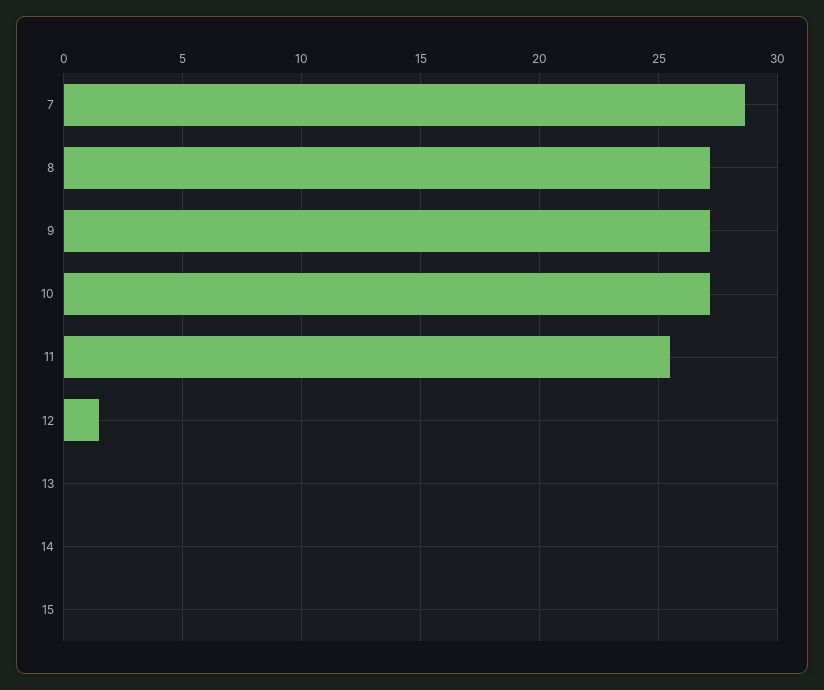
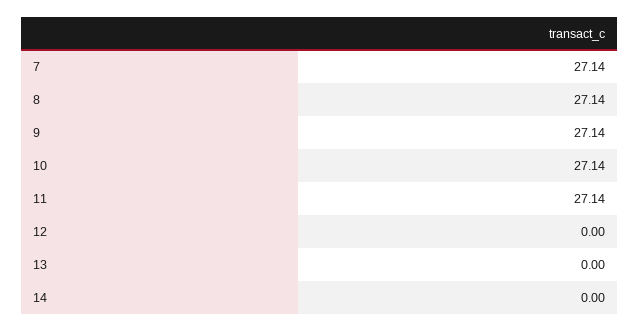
7: 28.5 -> 27.14
11: 25.5 -> 27.14
12: 1.5 -> 0
15: 0 -> none

